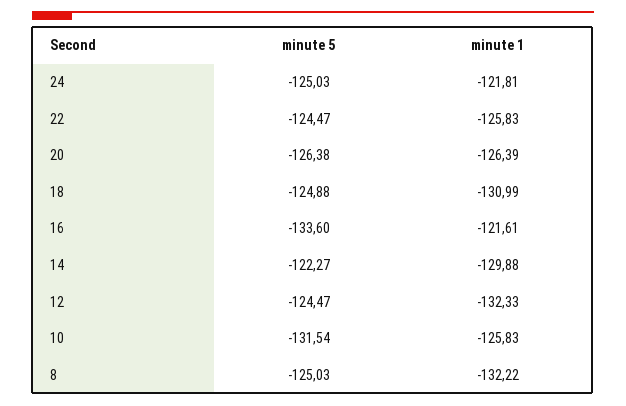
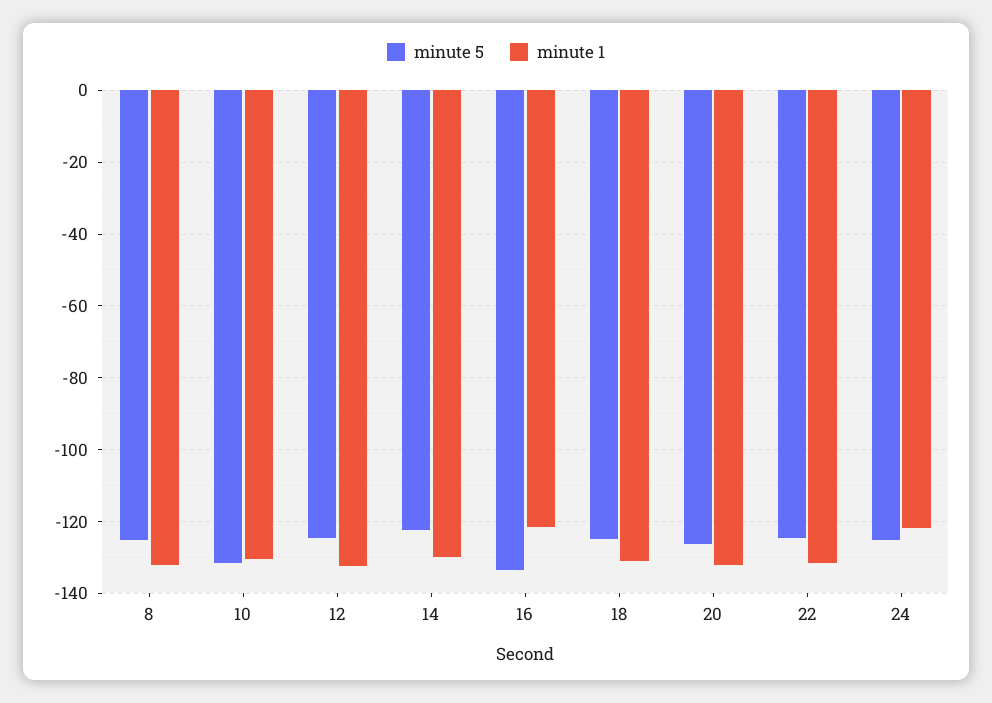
minute 1, 22: -125.83 -> -132
minute 1, 20: -126.39 -> -132
minute 1, 10: -125.83 -> -130

